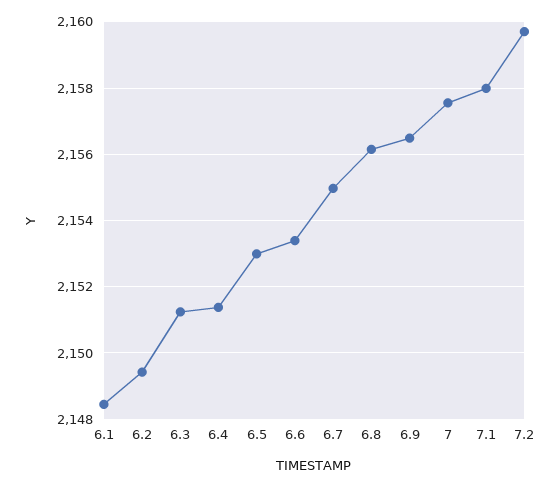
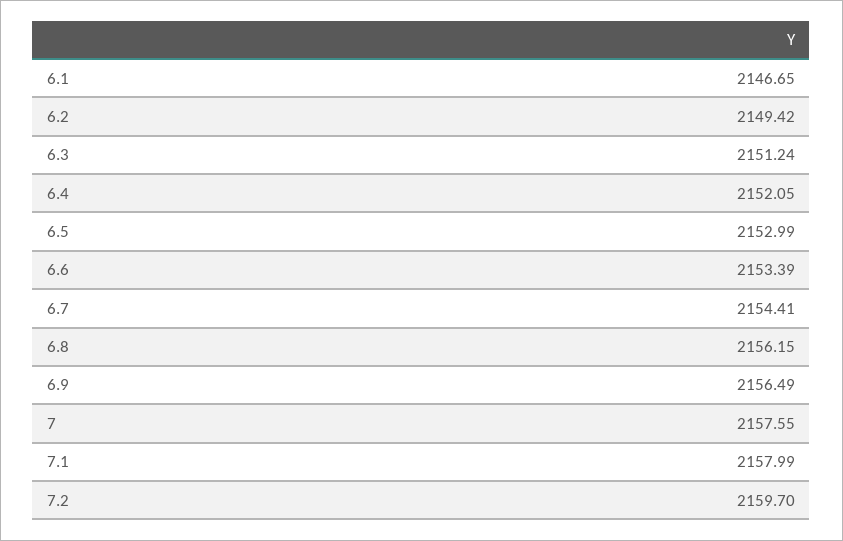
6.1: 2148.4 -> 2146.65
6.4: 2151.4 -> 2152.05
6.7: 2155 -> 2154.41

